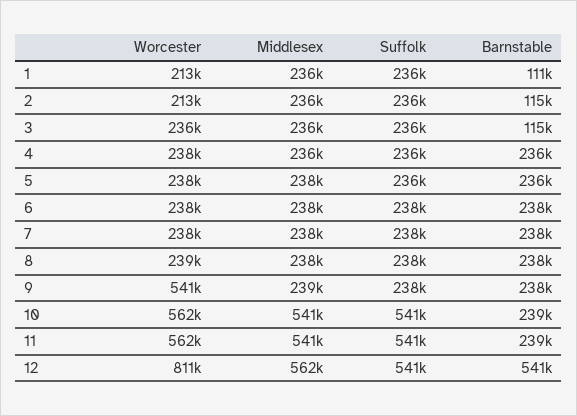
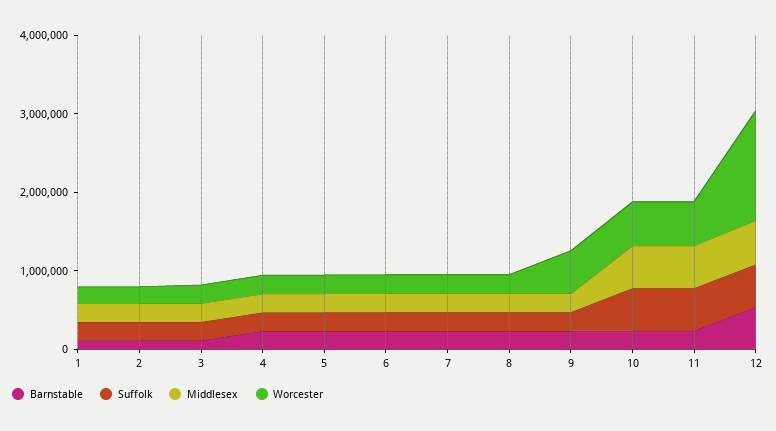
Worcester, 12: 811000 -> 1400000

